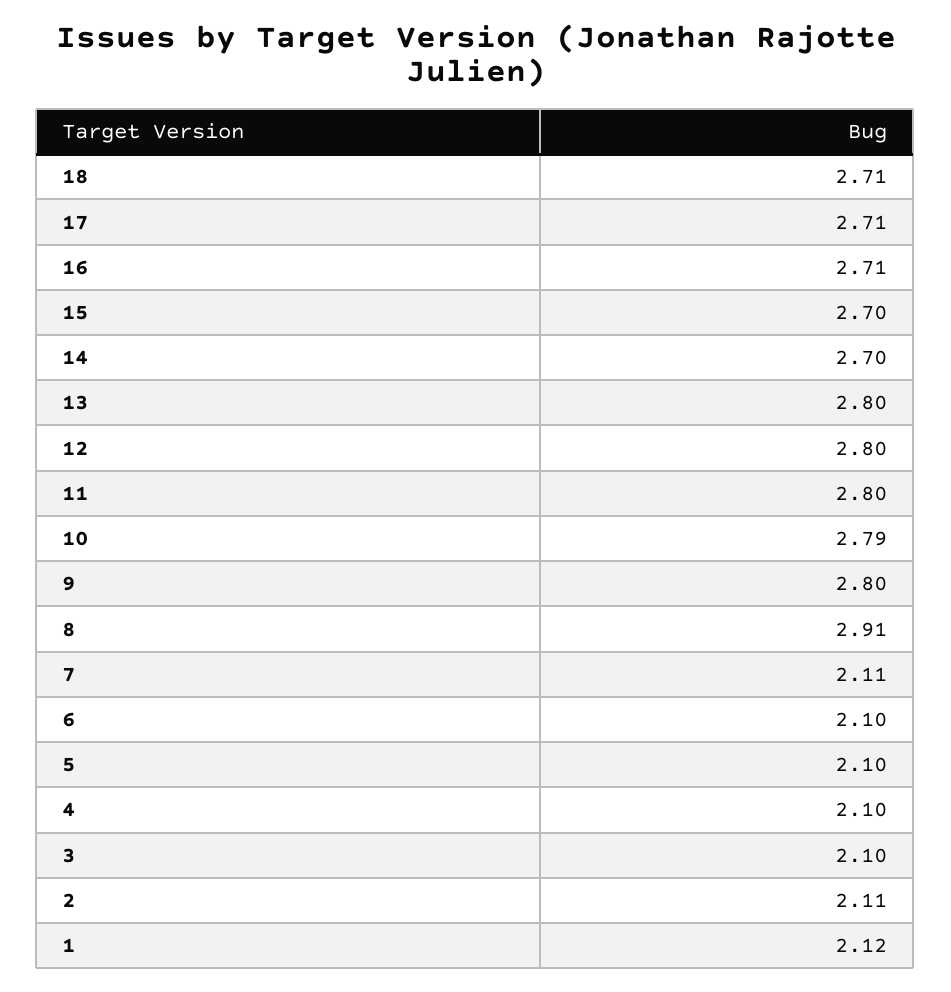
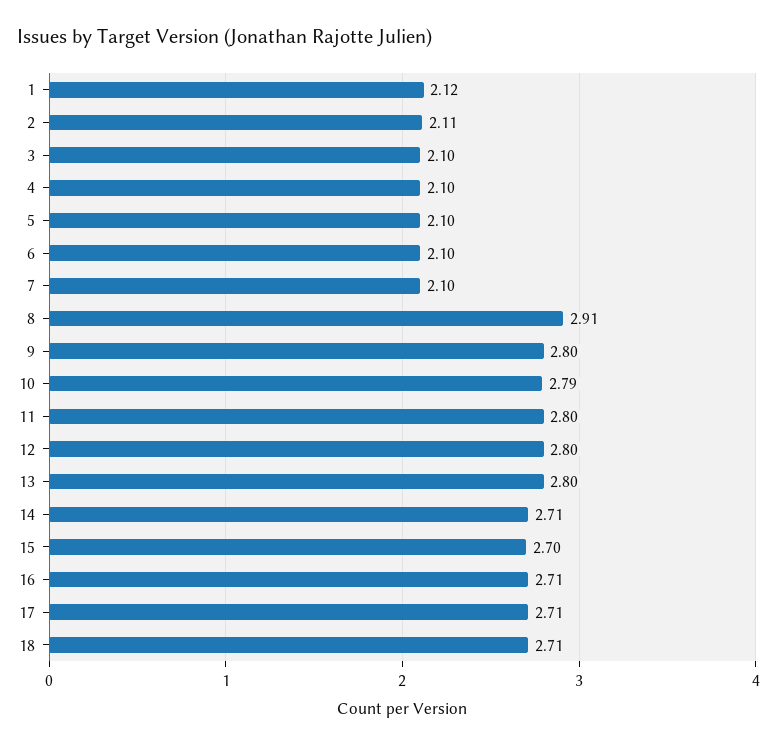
14: 2.7 -> 2.71
7: 2.11 -> 2.1

